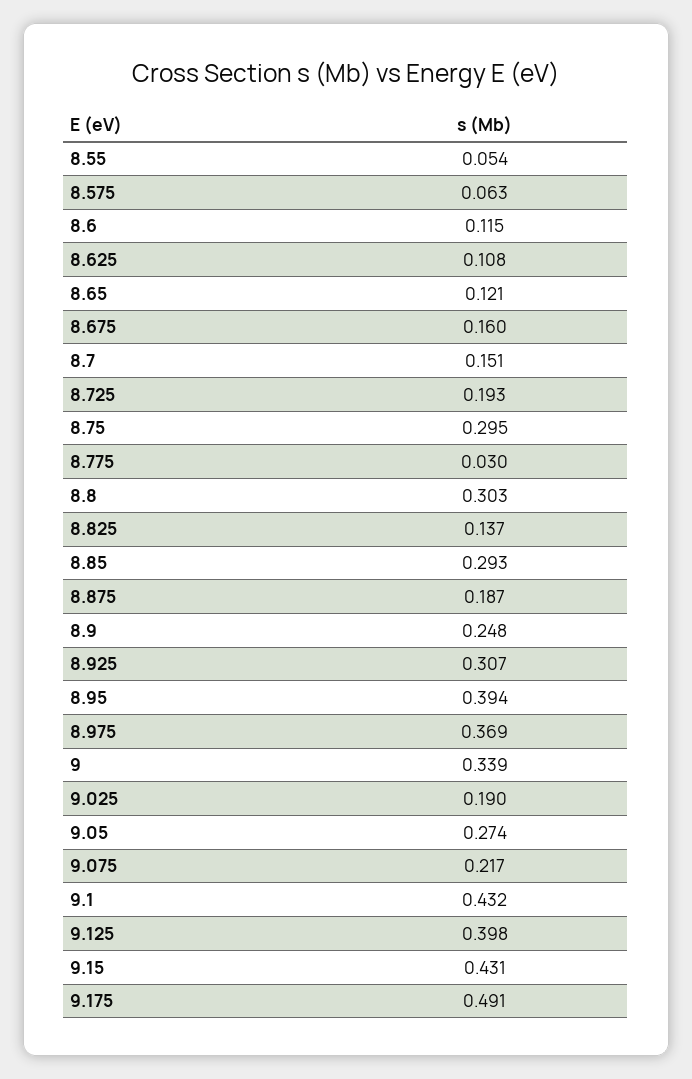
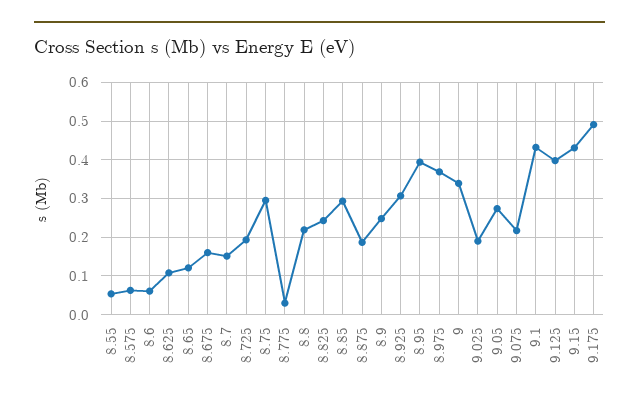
8.6: 0.115 -> 0.06
8.8: 0.303 -> 0.22
8.825: 0.137 -> 0.24

